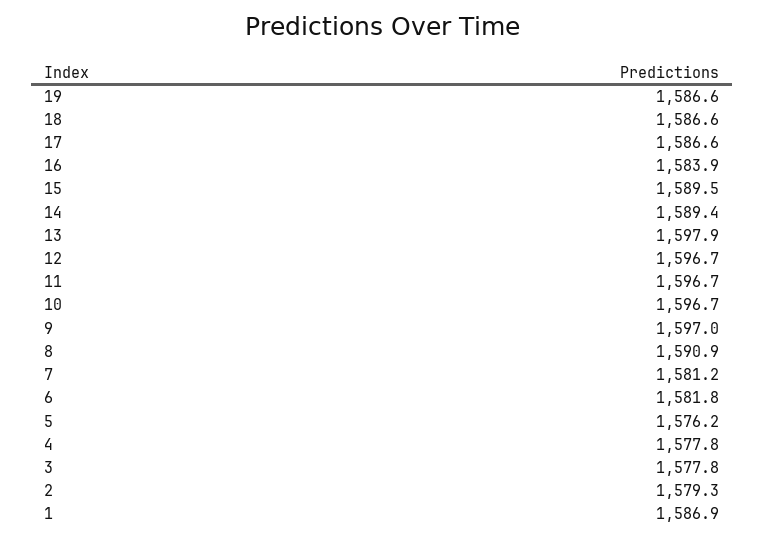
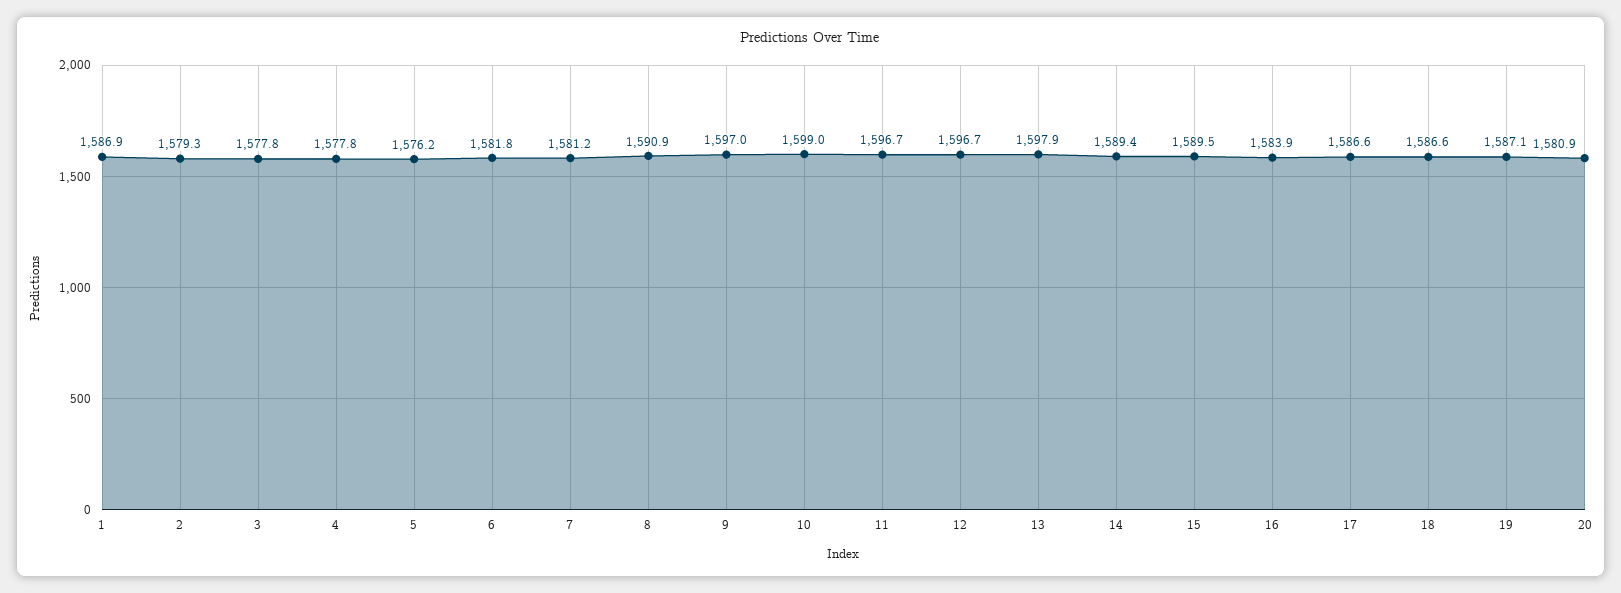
19: 1586.6 -> 1587.1
10: 1596.7 -> 1599
20: none -> 1580.9

